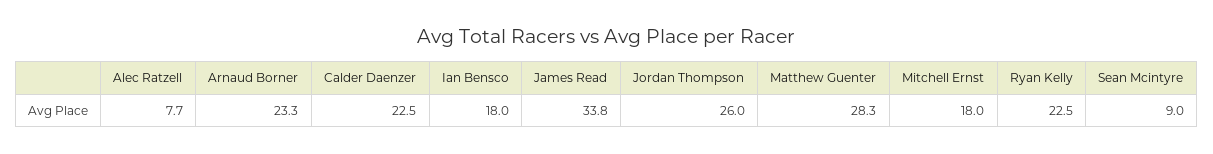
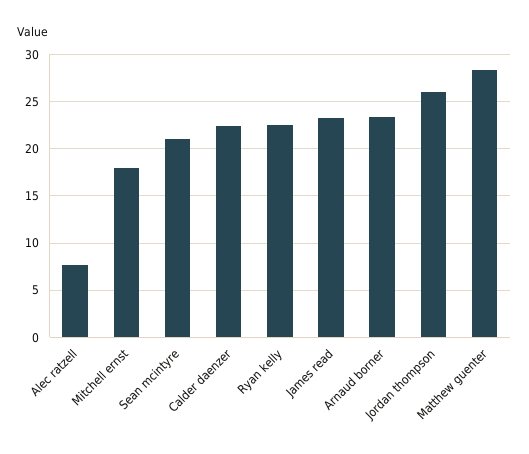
Ian Bensco: 18 -> none
James Read: 33.8 -> 23
Sean Mcintyre: 9 -> 21

